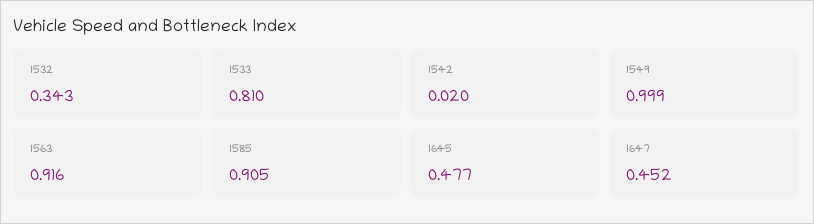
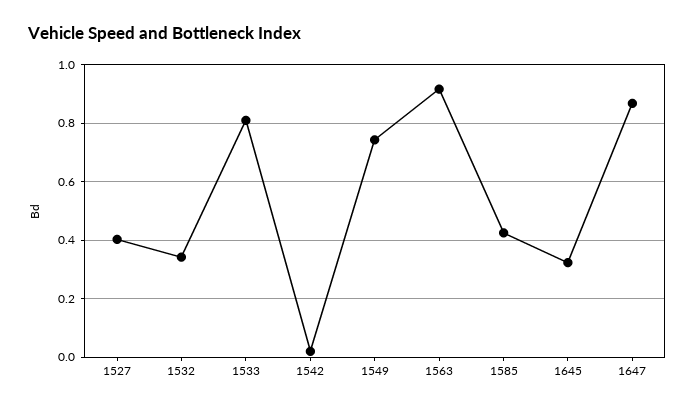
1549: 0.999 -> 0.75
1585: 0.905 -> 0.425
1645: 0.477 -> 0.325
1647: 0.452 -> 0.875
1527: none -> 0.4

